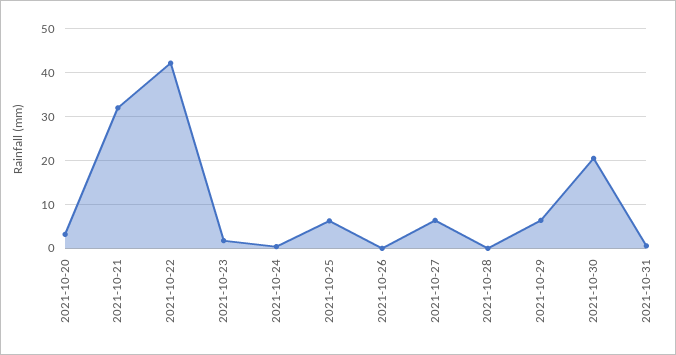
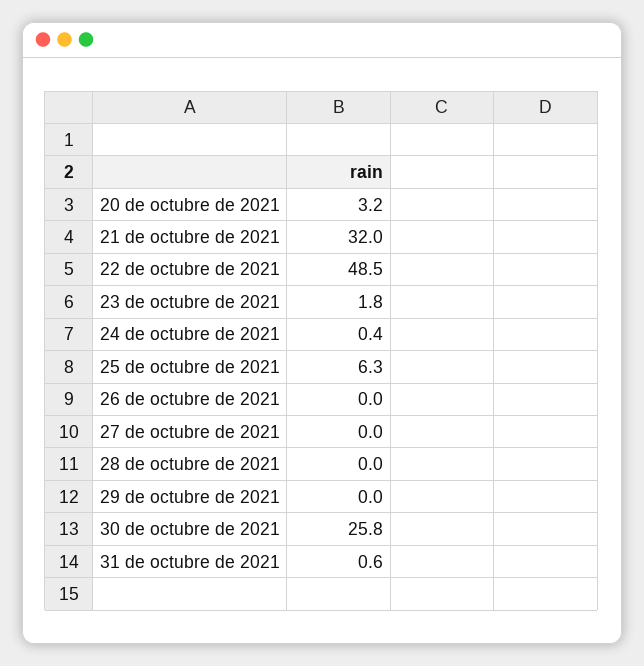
2021-10-22: 42 -> 48.5
2021-10-27: 6 -> 0
2021-10-29: 6 -> 0
2021-10-30: 20 -> 25.8

